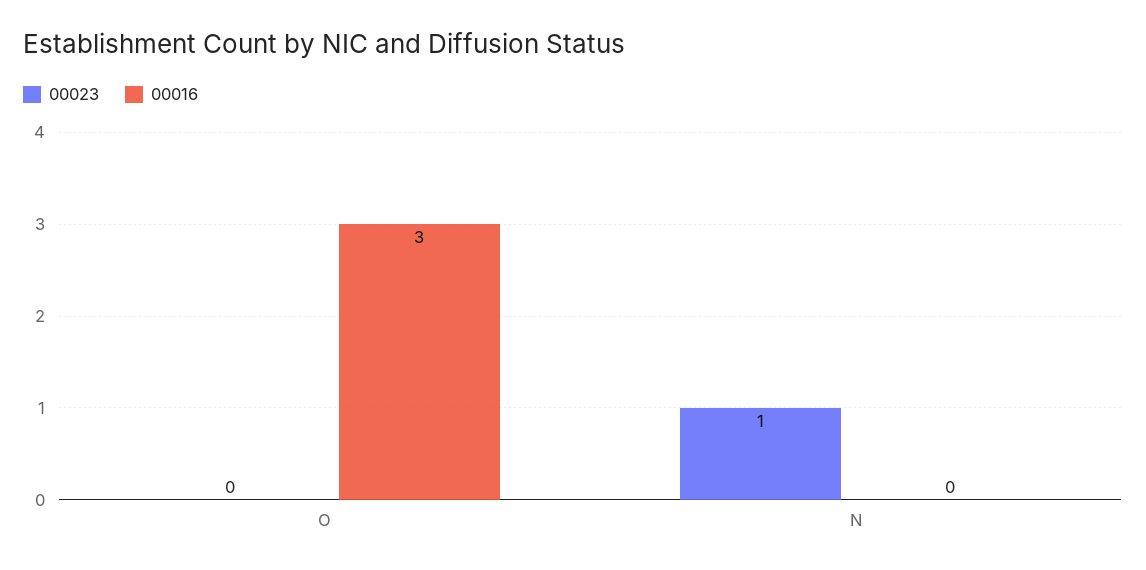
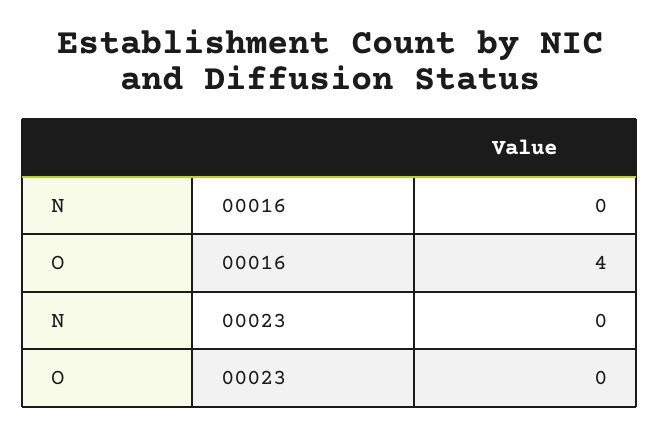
00016, O: 3 -> 4
00023, N: 1 -> 0

